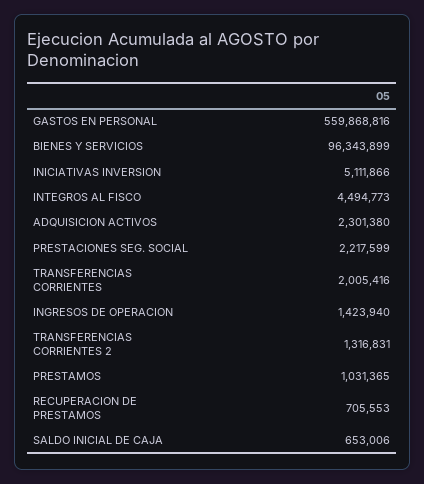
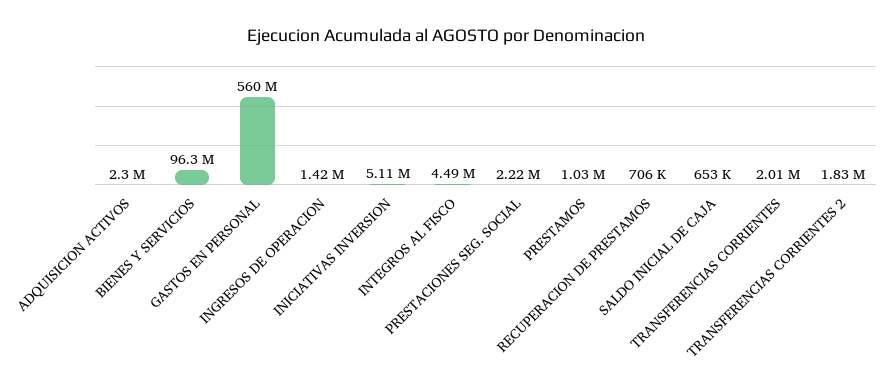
TRANSFERENCIAS CORRIENTES 2: 1316831 -> 1830000

